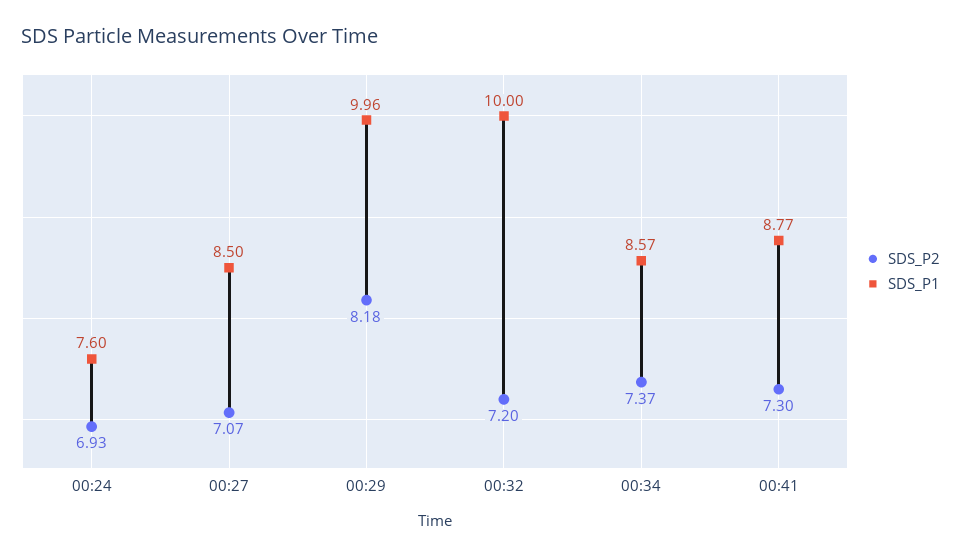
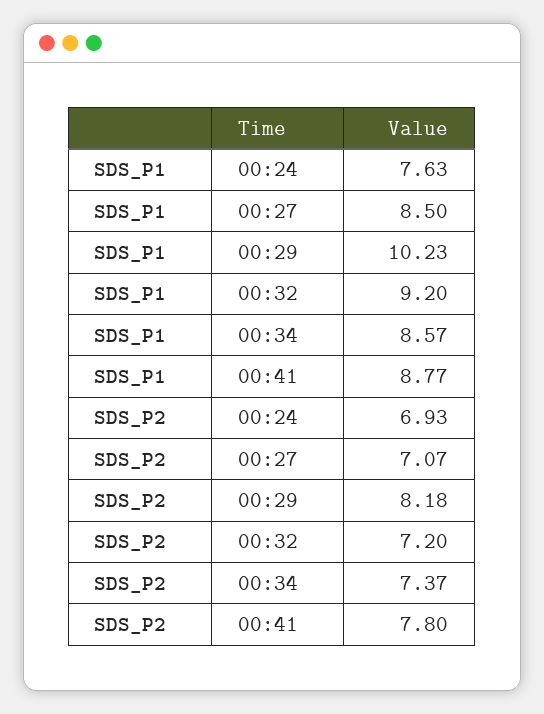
SDS_P1, 00:24: 7.6 -> 7.63
SDS_P1, 00:29: 9.96 -> 10.23
SDS_P1, 00:32: 10 -> 9.2
SDS_P2, 00:41: 7.3 -> 7.8

